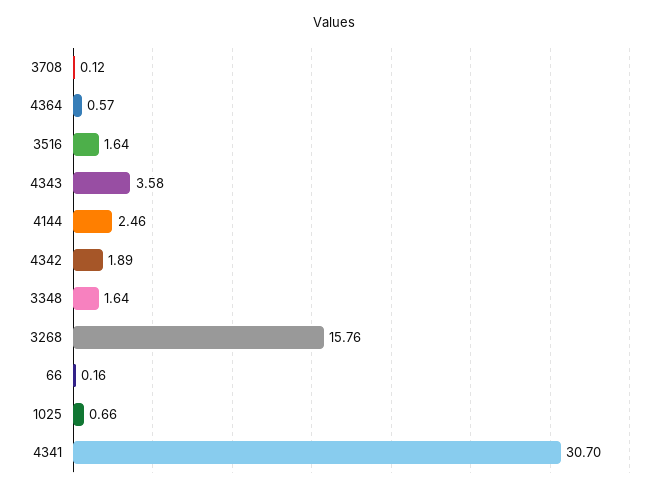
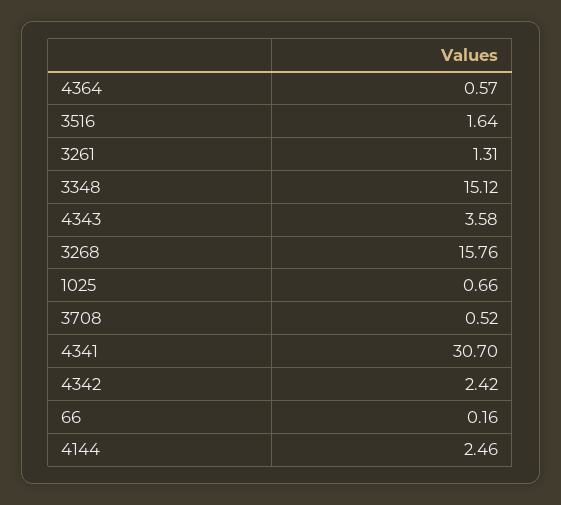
3708: 0.12 -> 0.52
4342: 1.89 -> 2.42
3348: 1.64 -> 15.12
3261: none -> 1.31

